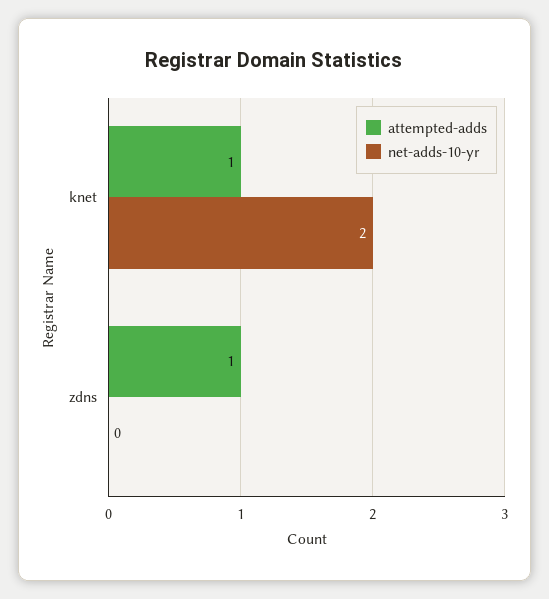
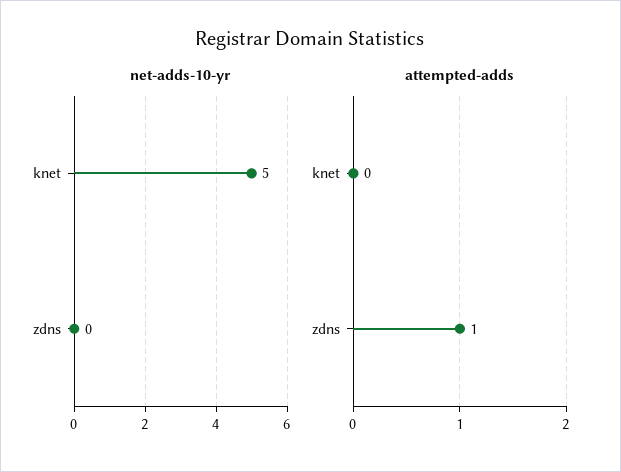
attempted-adds, knet: 1 -> 0
net-adds-10-yr, knet: 2 -> 5

